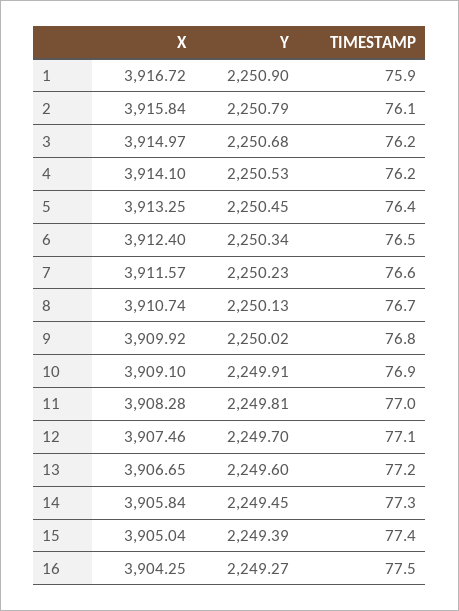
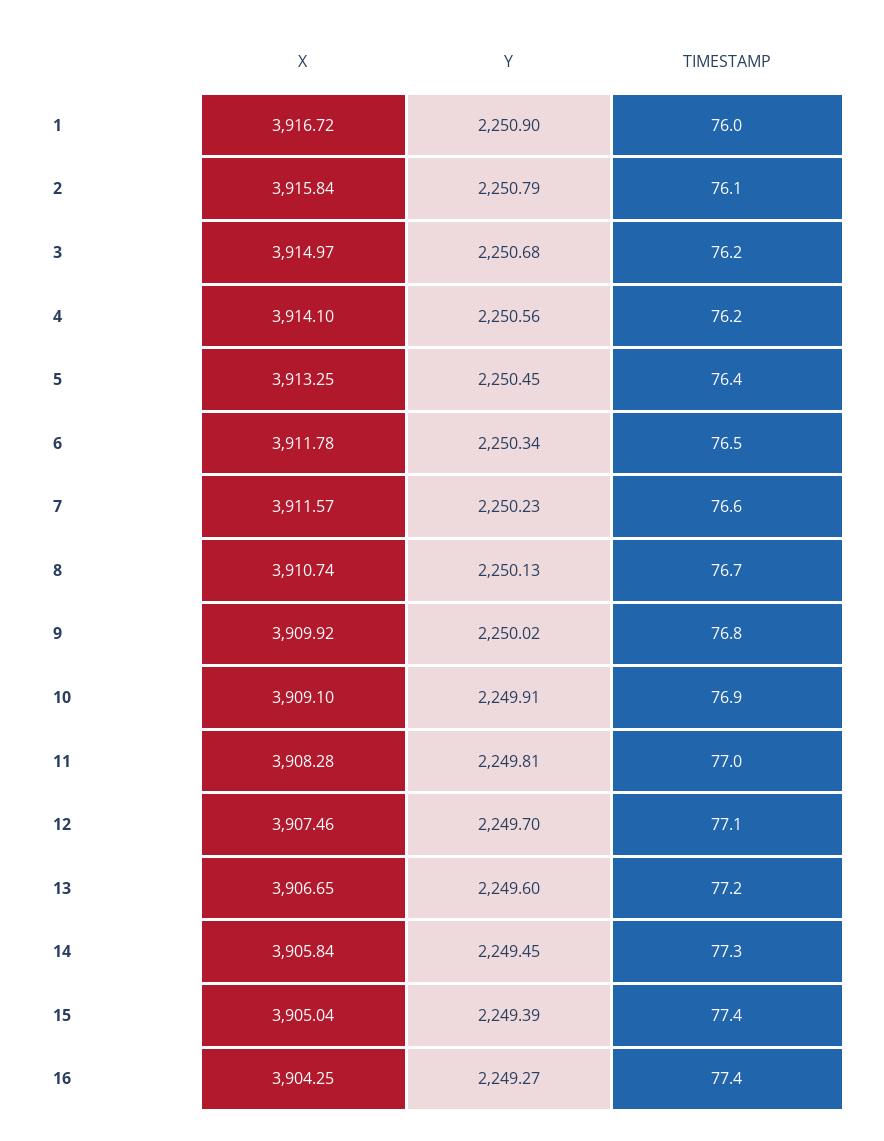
TIMESTAMP, 1: 75.9 -> 76
Y, 4: 2250.53 -> 2250.56
X, 6: 3912.4 -> 3911.78
TIMESTAMP, 16: 77.5 -> 77.4

